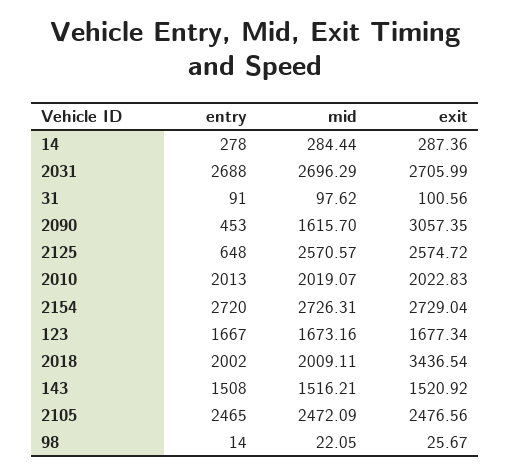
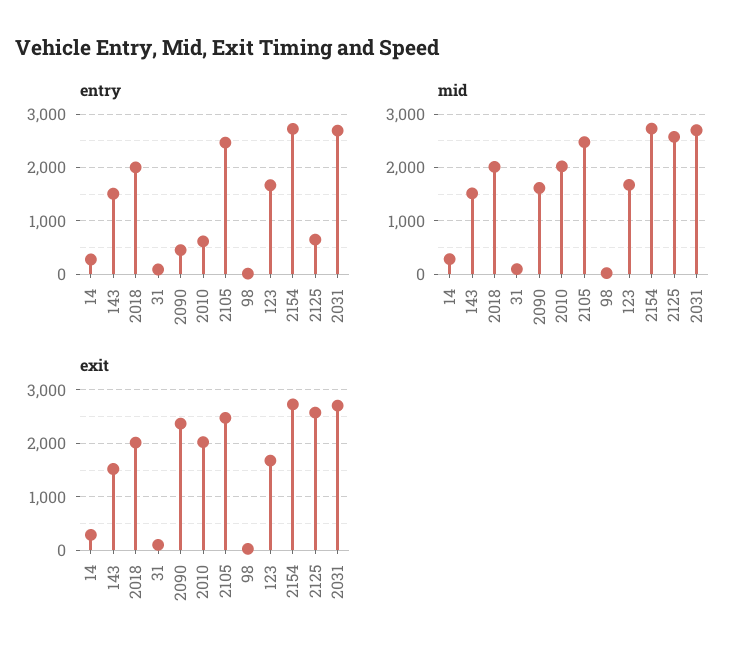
exit, 2090: 3057.35 -> 2400
entry, 2010: 2013 -> 600
exit, 2018: 3436.54 -> 2000

